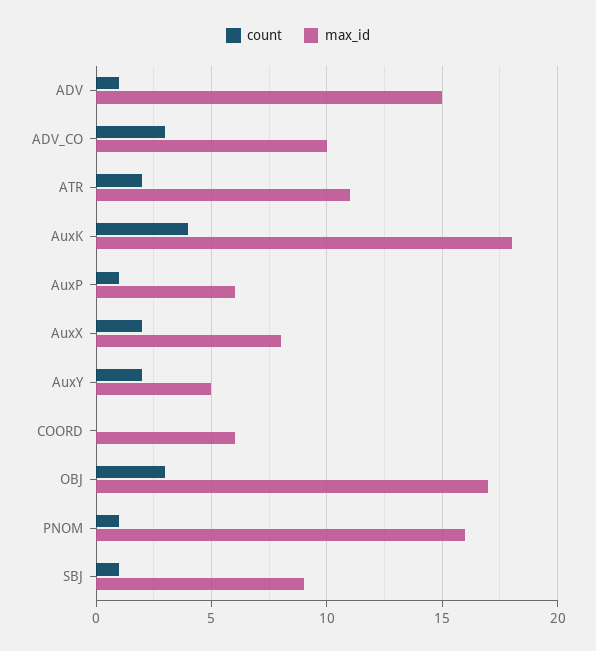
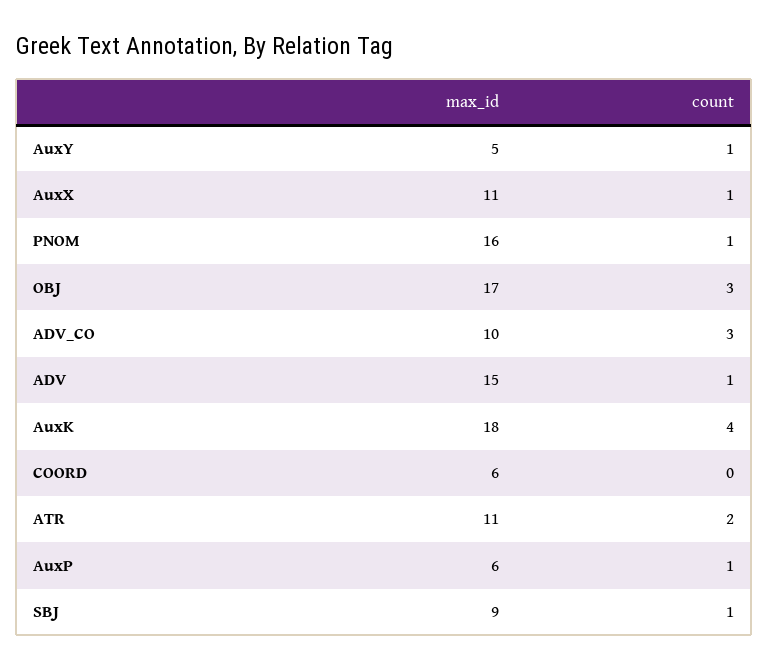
count, AuxX: 2 -> 1
max_id, AuxX: 8 -> 11
count, AuxY: 2 -> 1

